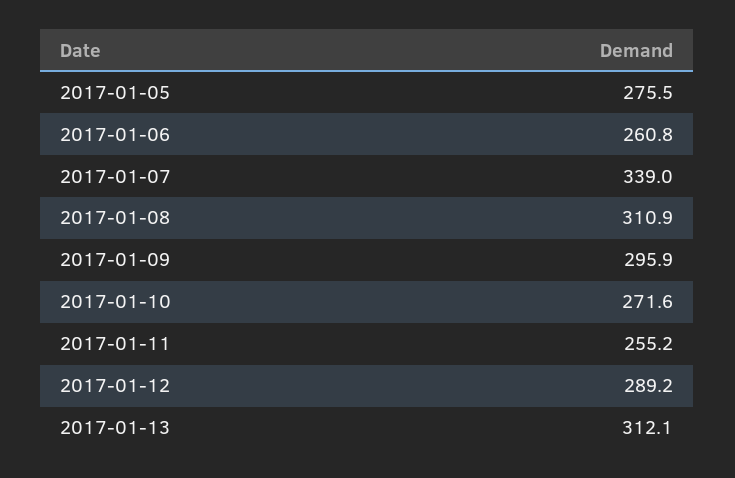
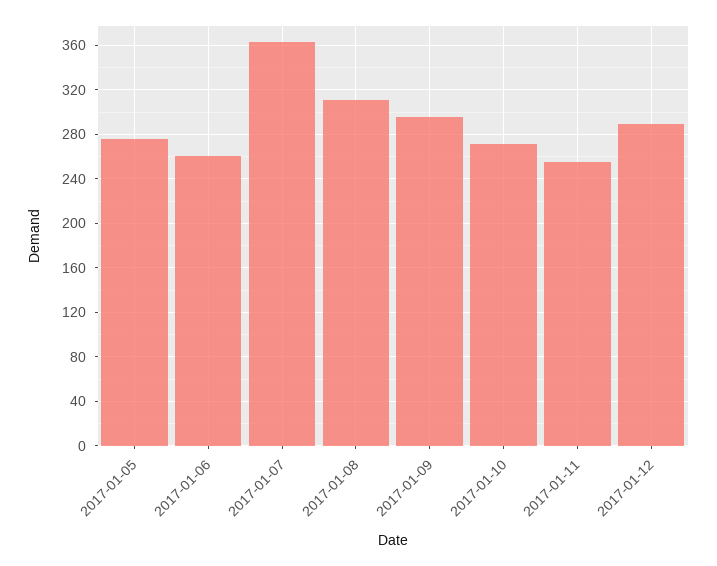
2017-01-07: 339 -> 360
2017-01-13: 312.1 -> none

